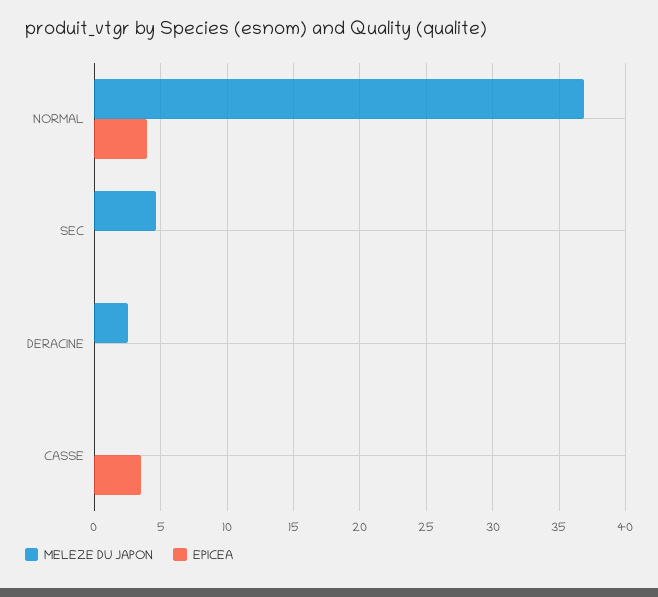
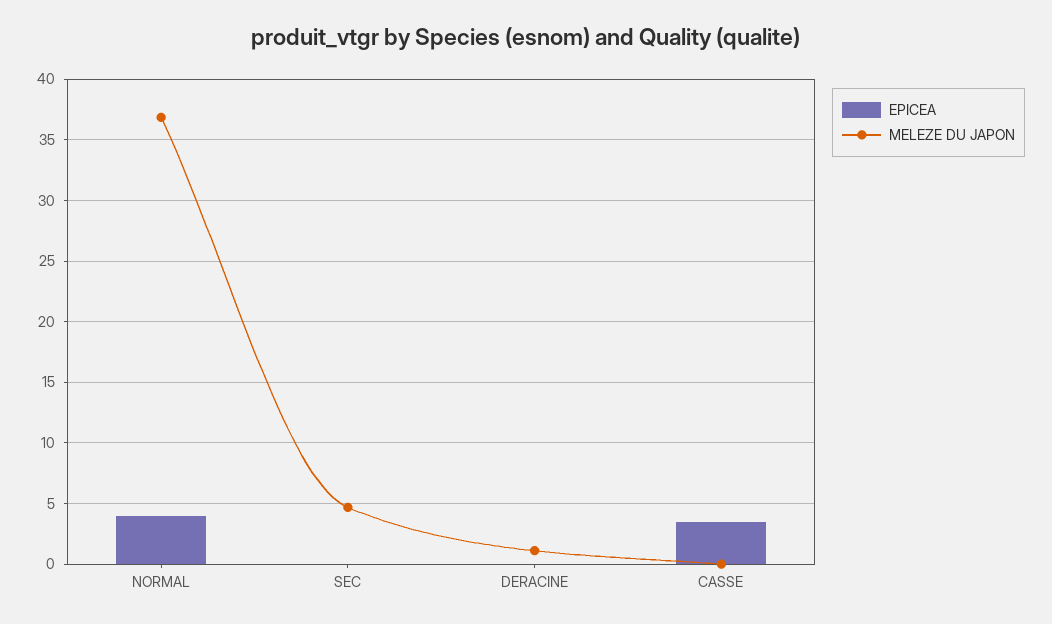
MELEZE DU JAPON, DERACINE: 2.5 -> 1

